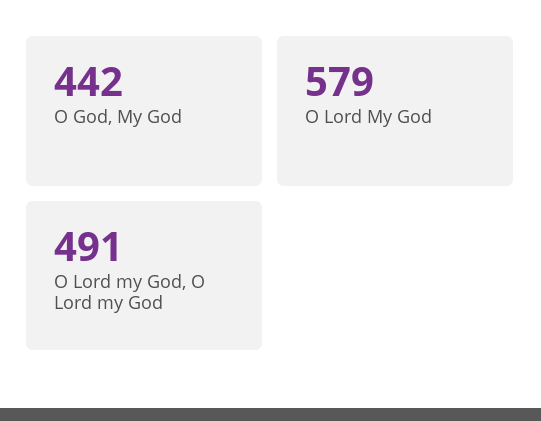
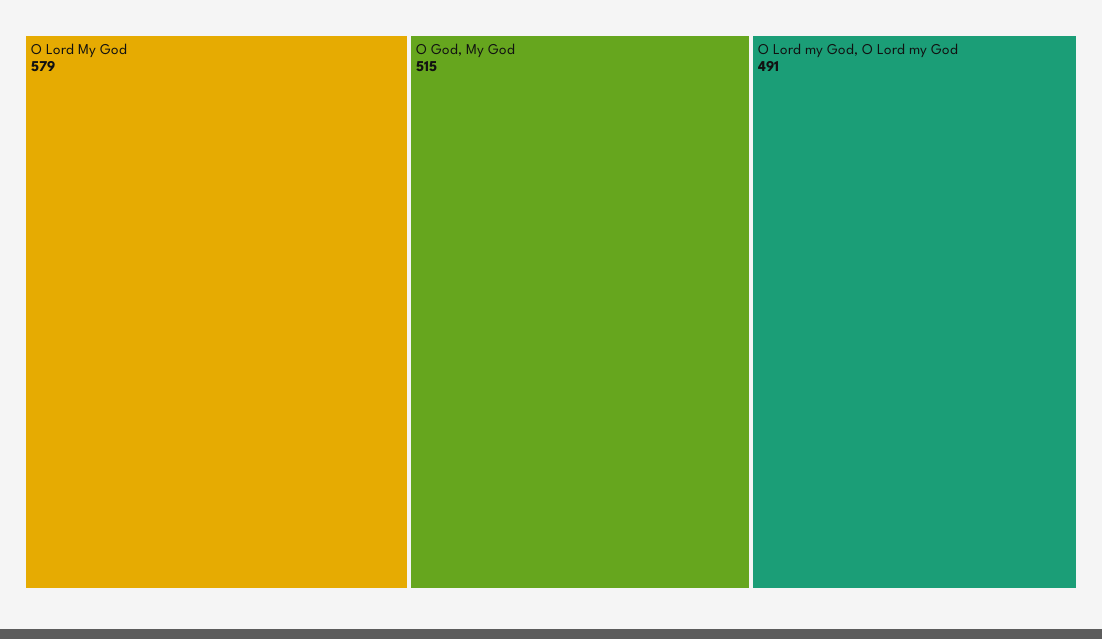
O God, My God: 442 -> 515

